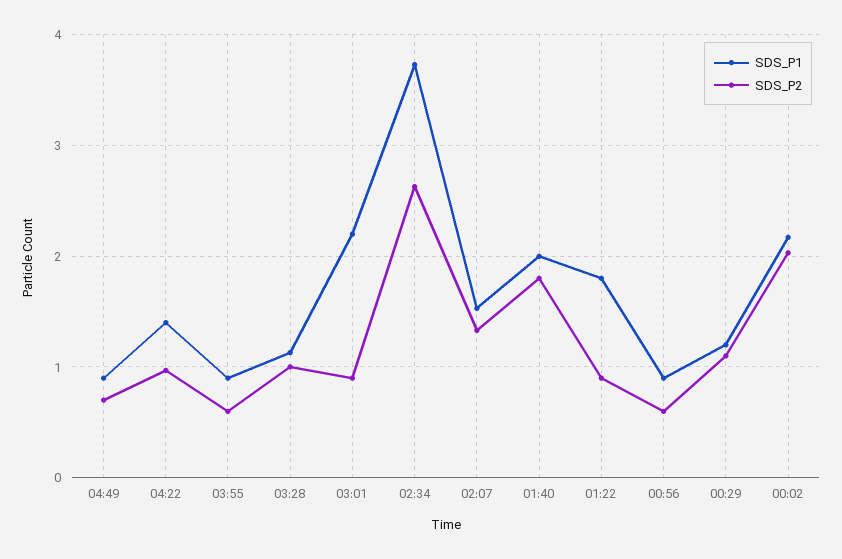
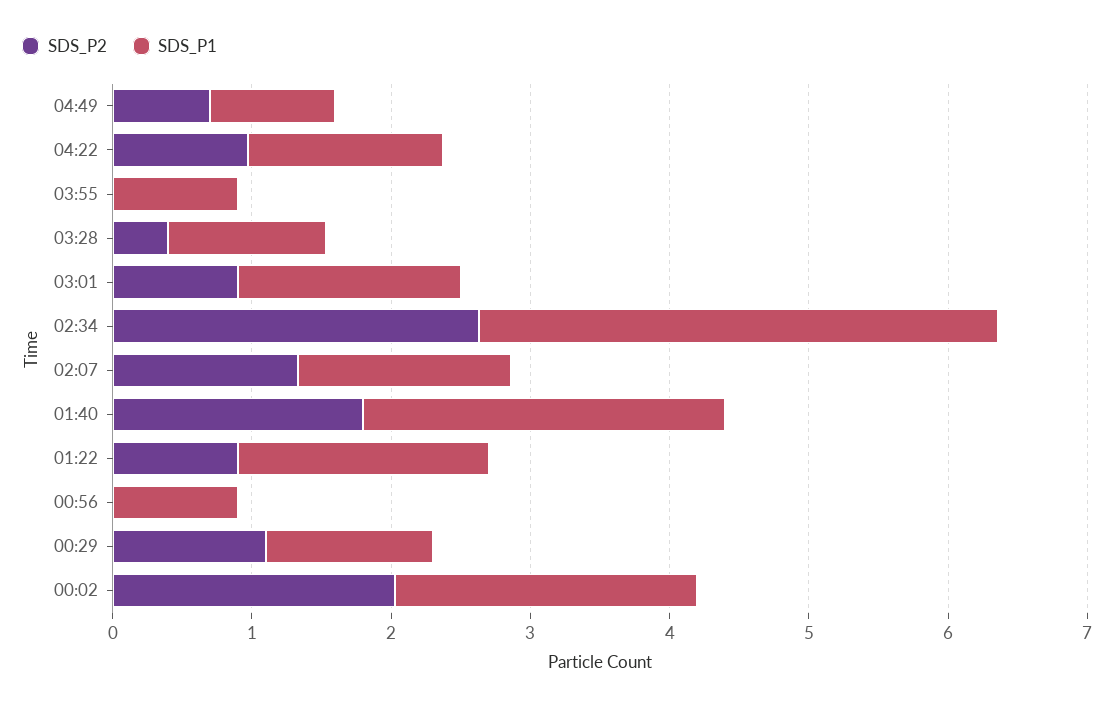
SDS_P2, 03:55: 0.6 -> 0
SDS_P2, 03:28: 1 -> 0.4
SDS_P1, 03:01: 2.2 -> 1.6
SDS_P1, 01:40: 2 -> 2.6
SDS_P2, 00:56: 0.6 -> 0

